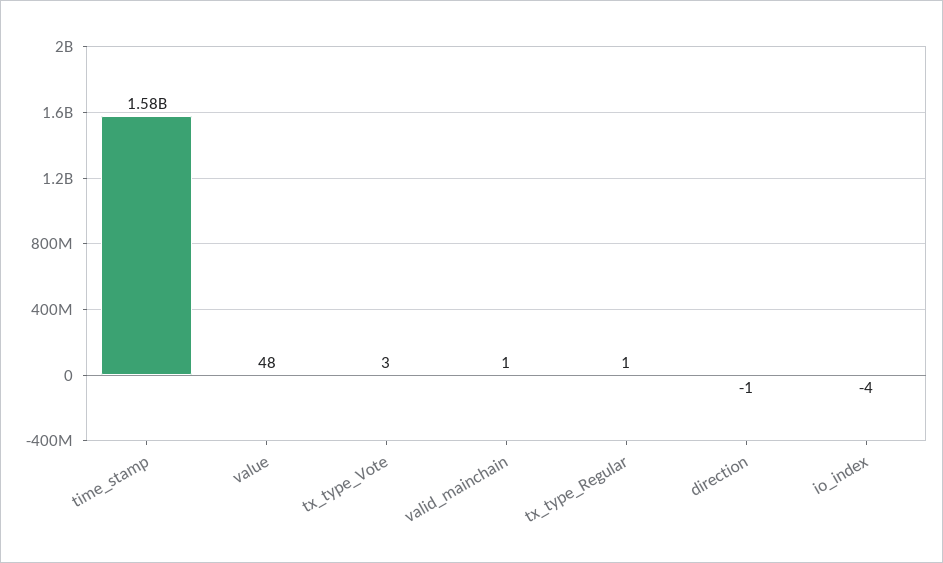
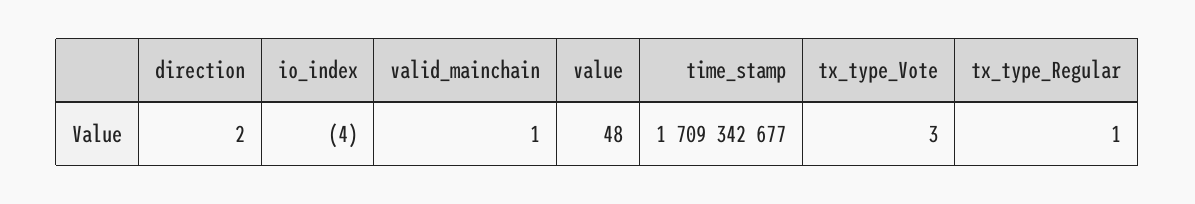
time_stamp: 1580000000 -> 1709342677
direction: -1 -> 2

